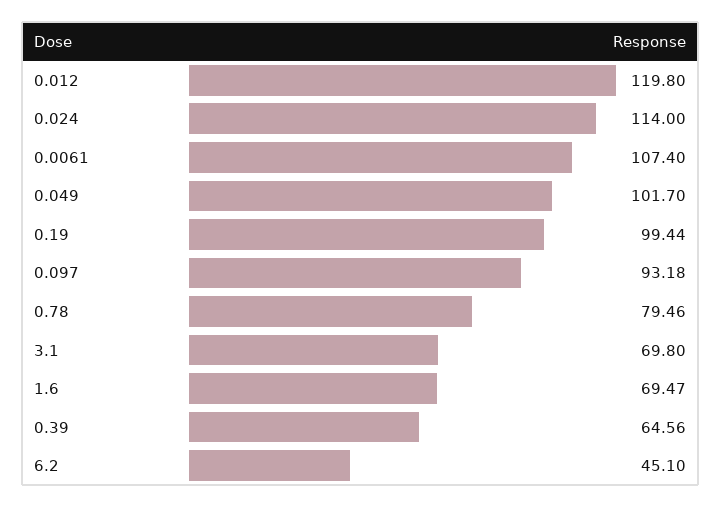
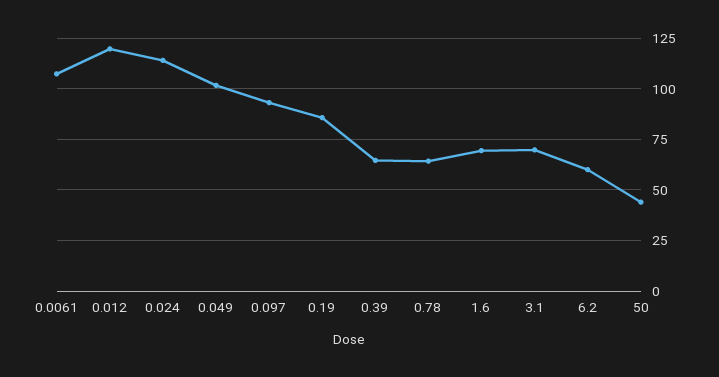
0.19: 99.44 -> 85
0.78: 79.46 -> 65
6.2: 45.1 -> 60
50: none -> 45

